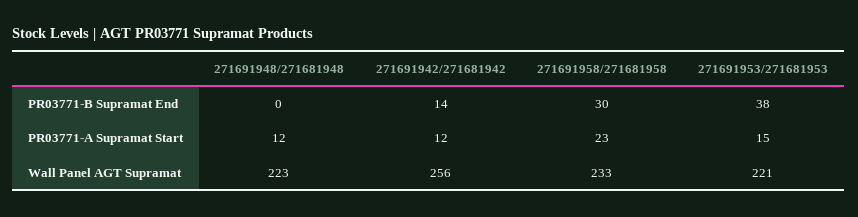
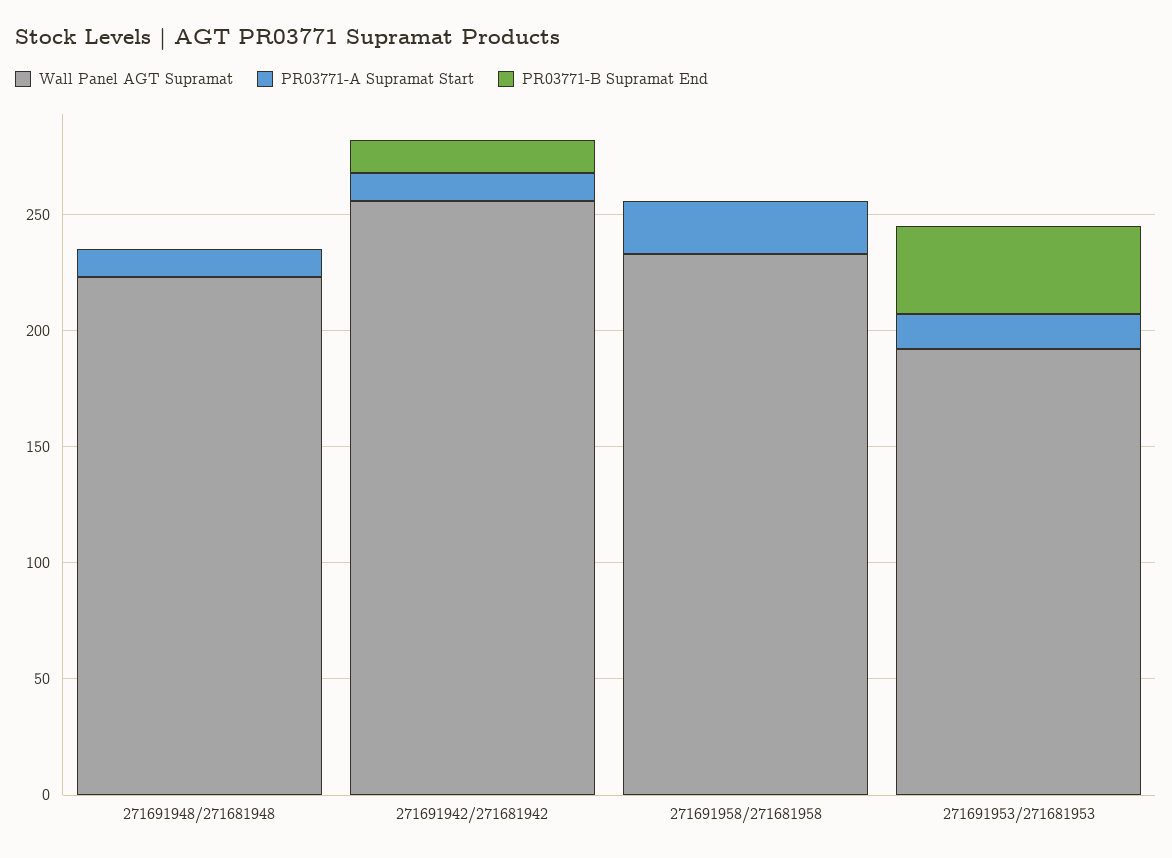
PR03771-B Supramat End, 271691958/271681958: 30 -> 0
Wall Panel AGT Supramat, 271691953/271681953: 221 -> 190

